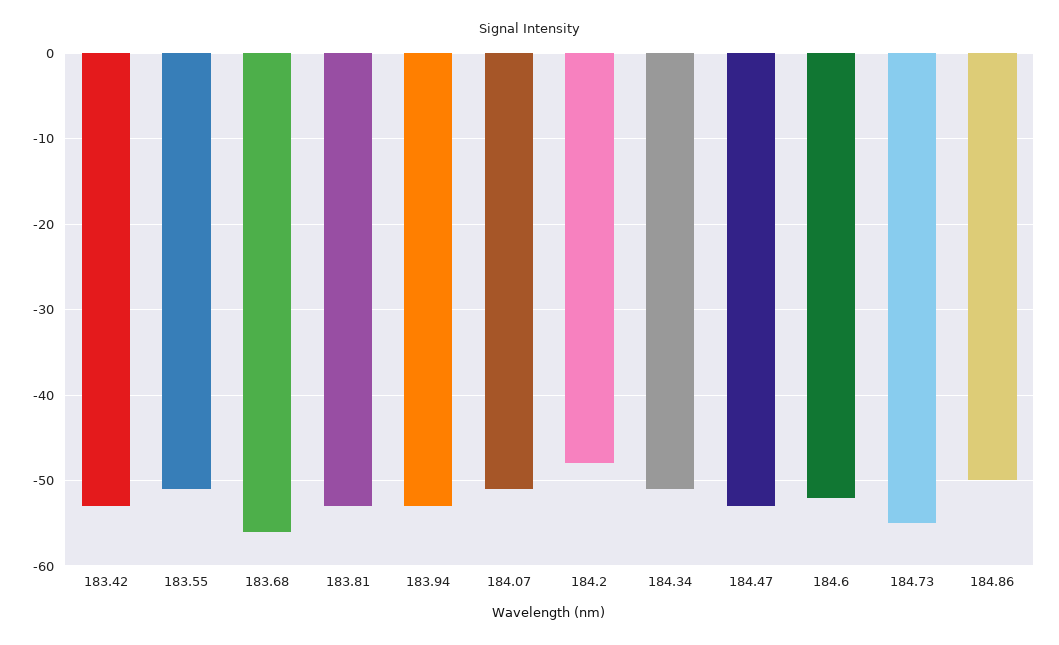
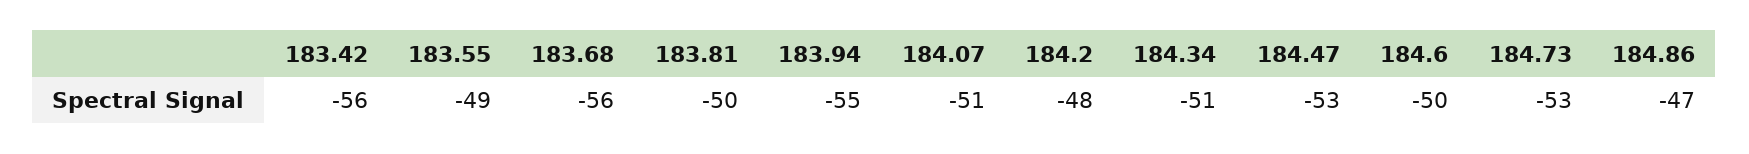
183.42: -53 -> -56
183.55: -51 -> -49
183.81: -53 -> -50
183.94: -53 -> -55
184.6: -52 -> -50
184.73: -55 -> -53
184.86: -50 -> -47

